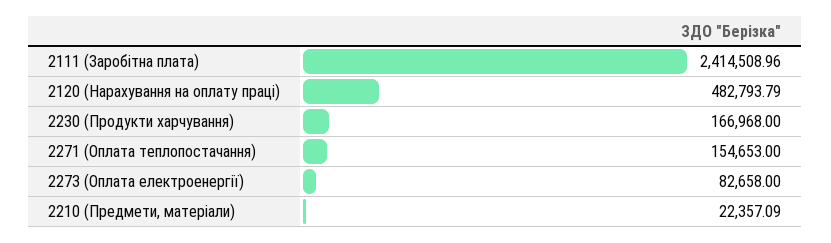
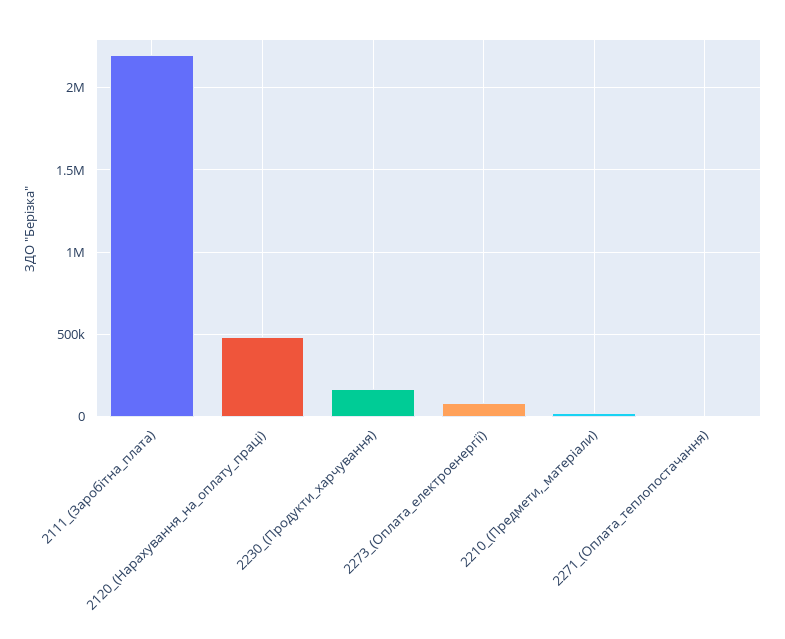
2111 (Заробітна плата): 2414508.96 -> 2200000
2271 (Оплата теплопостачання): 154653 -> 0

